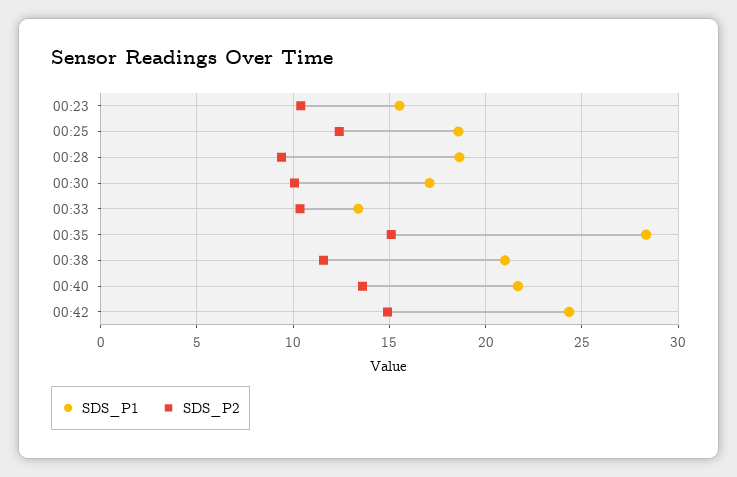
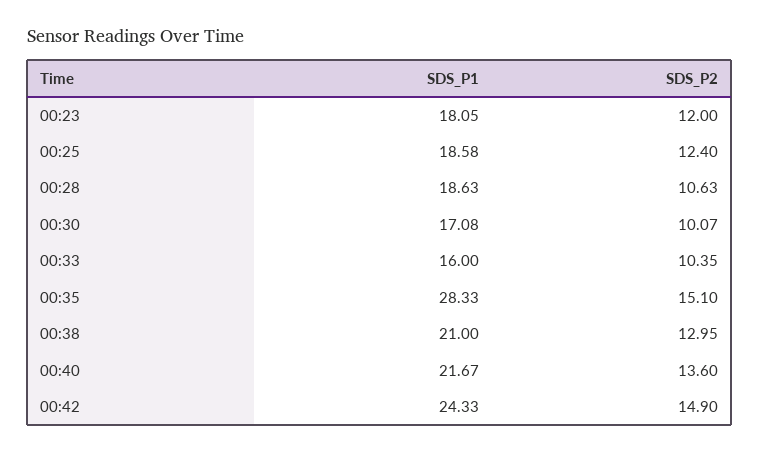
SDS_P1, 00:23: 15.5 -> 18.05
SDS_P2, 00:23: 10.5 -> 12
SDS_P2, 00:28: 9.5 -> 10.63
SDS_P1, 00:33: 13.5 -> 16
SDS_P2, 00:38: 11.5 -> 12.95

